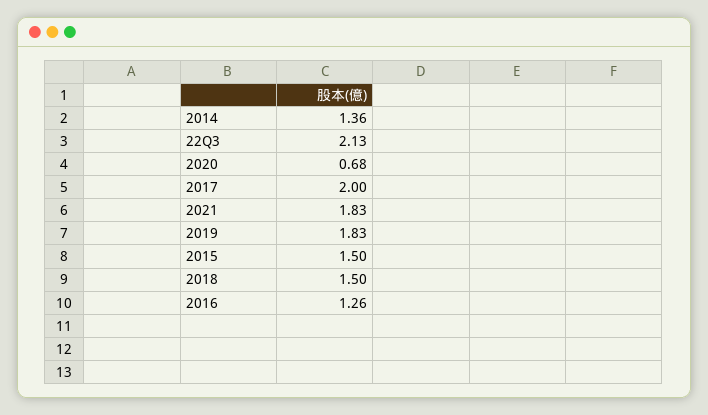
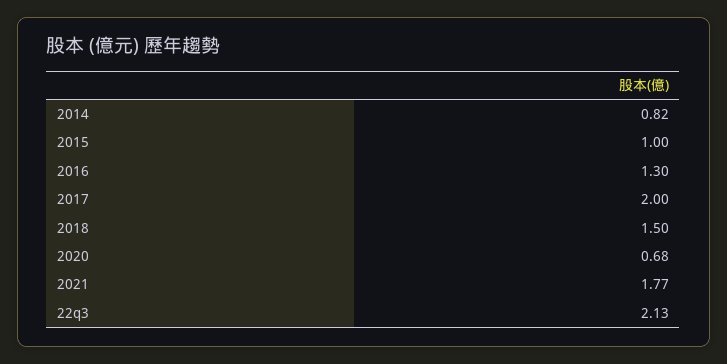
2014: 1.36 -> 0.82
2021: 1.83 -> 1.77
2019: 1.83 -> none
2015: 1.5 -> 1
2016: 1.26 -> 1.3

